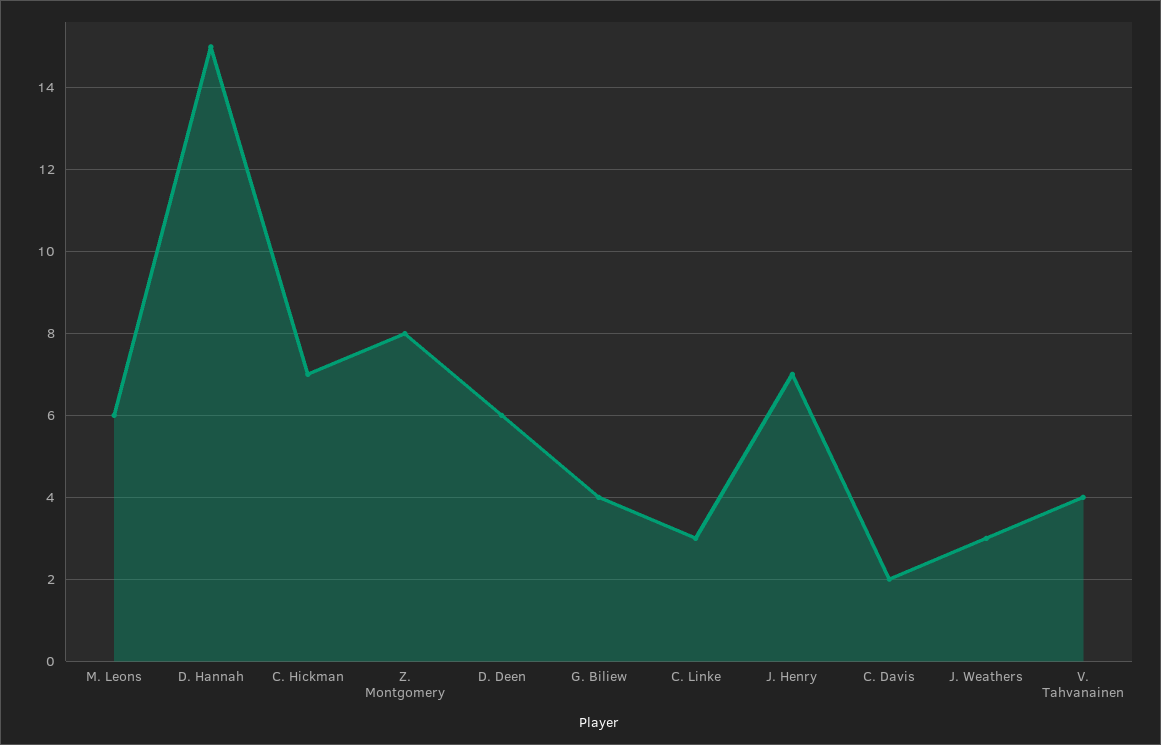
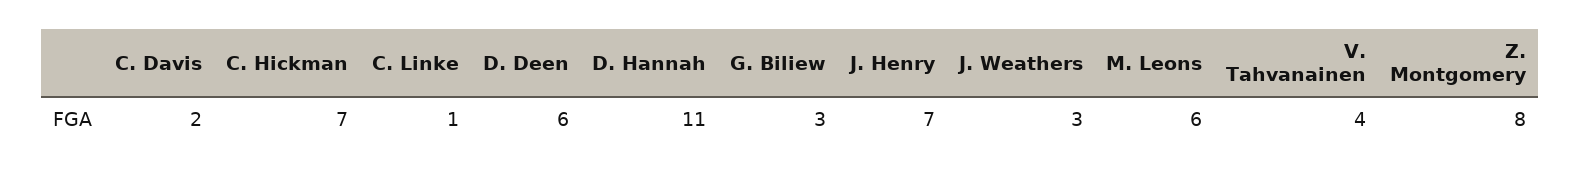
D. Hannah: 15 -> 11
G. Biliew: 4 -> 3
C. Linke: 3 -> 1

